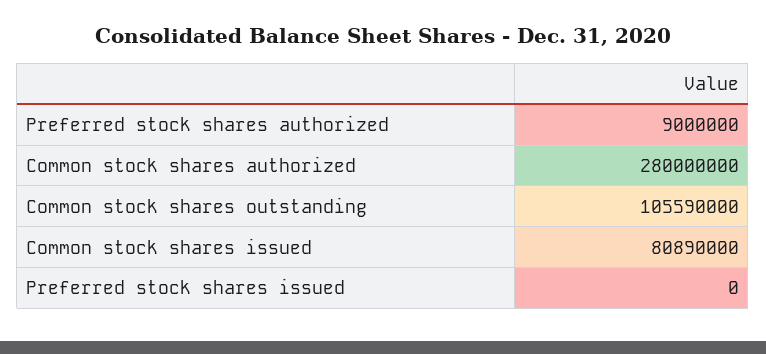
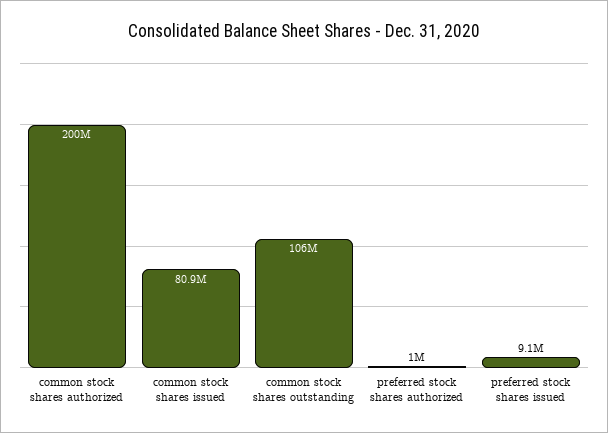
Preferred stock shares authorized: 9000000 -> 1000000
Common stock shares authorized: 280000000 -> 200000000
Preferred stock shares issued: 0 -> 9100000

